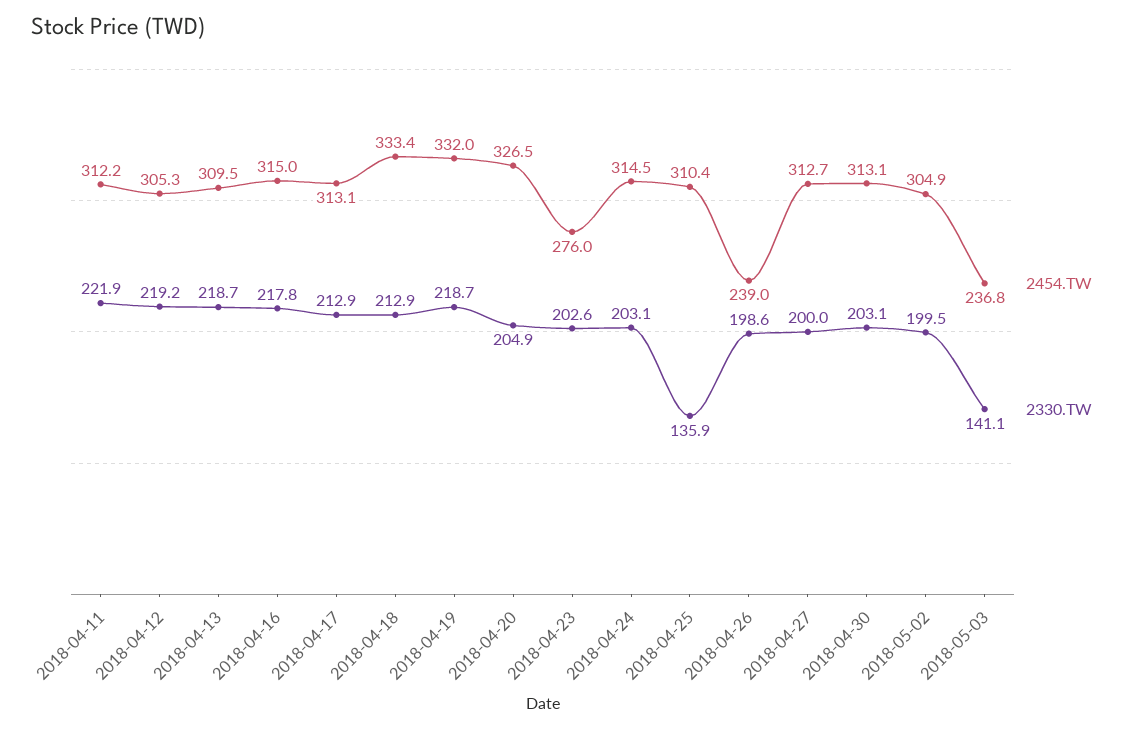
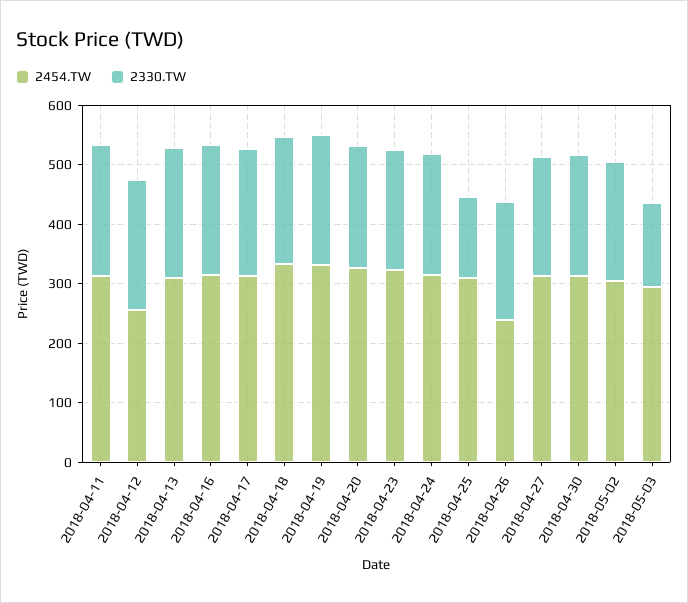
2454.TW, 2018-04-12: 305.3 -> 260
2454.TW, 2018-04-23: 276 -> 320
2454.TW, 2018-05-03: 236.8 -> 300

